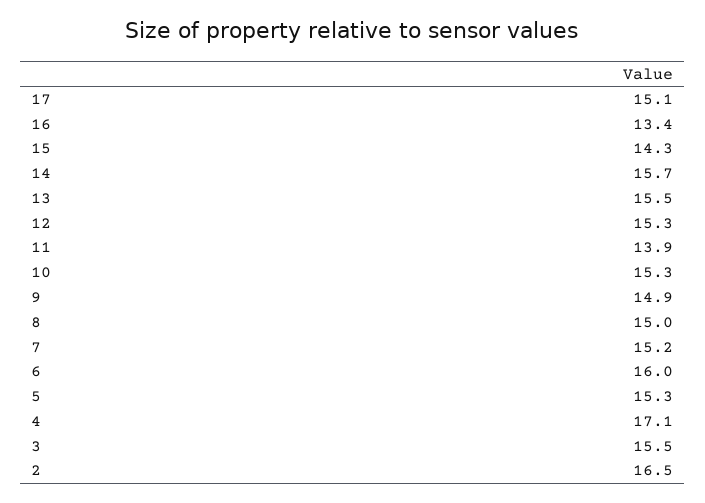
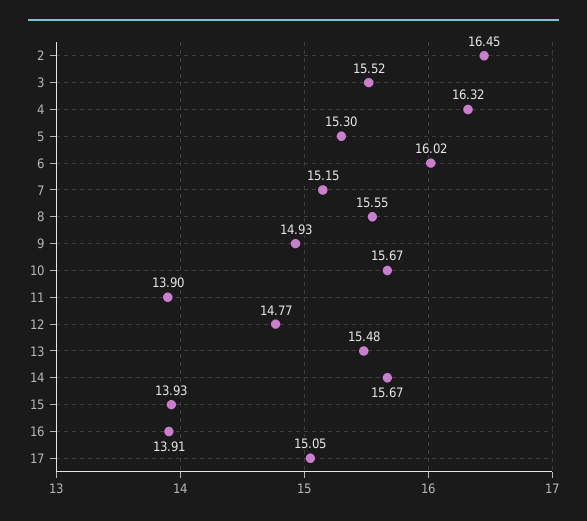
16: 13.4 -> 13.91
15: 14.3 -> 13.93
12: 15.3 -> 14.77
10: 15.3 -> 15.67
8: 15 -> 15.55
4: 17.1 -> 16.32

